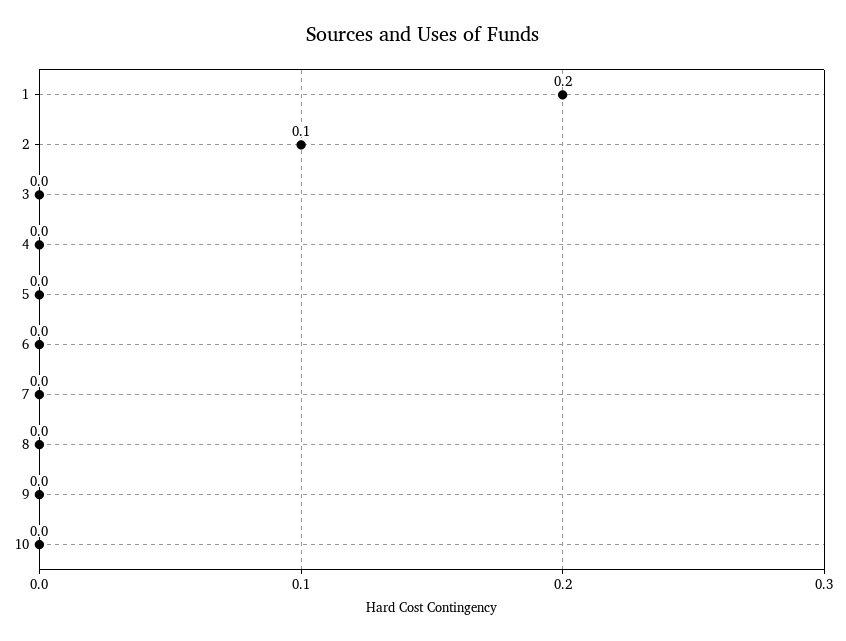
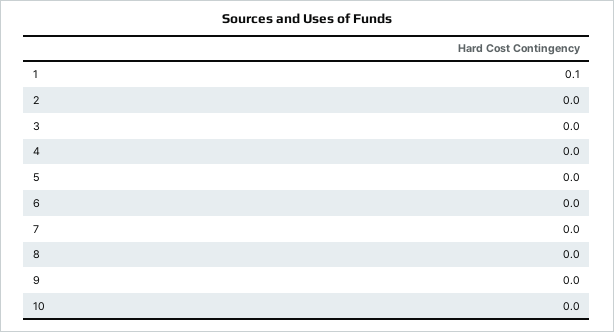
1: 0.2 -> 0.1
2: 0.1 -> 0

